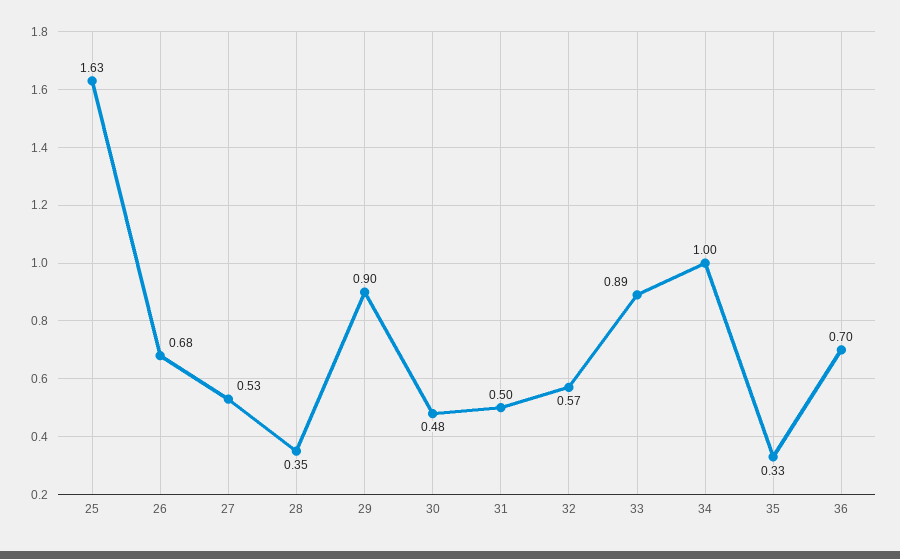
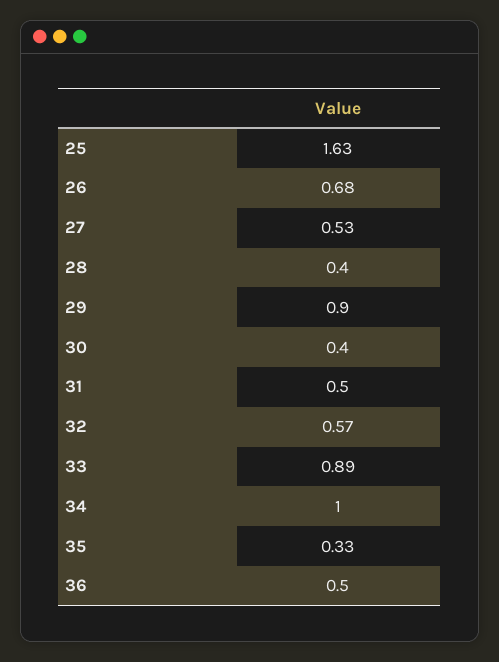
28: 0.35 -> 0.4
30: 0.48 -> 0.4
36: 0.7 -> 0.5

